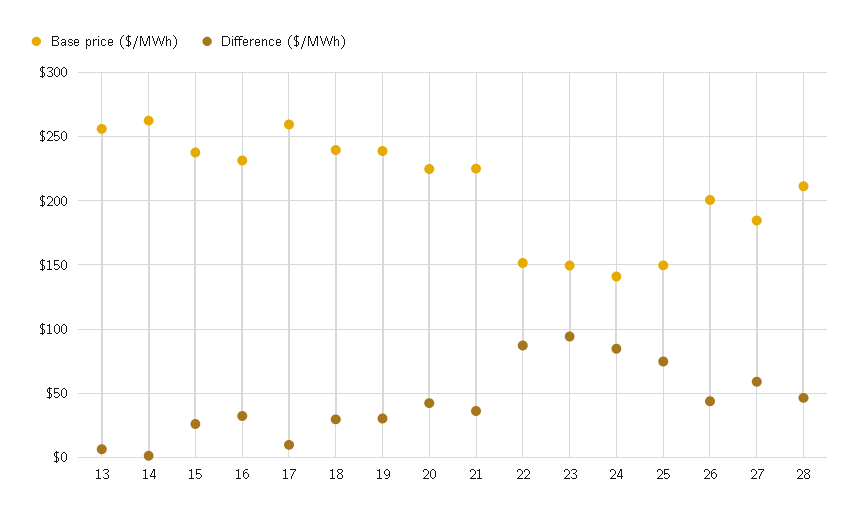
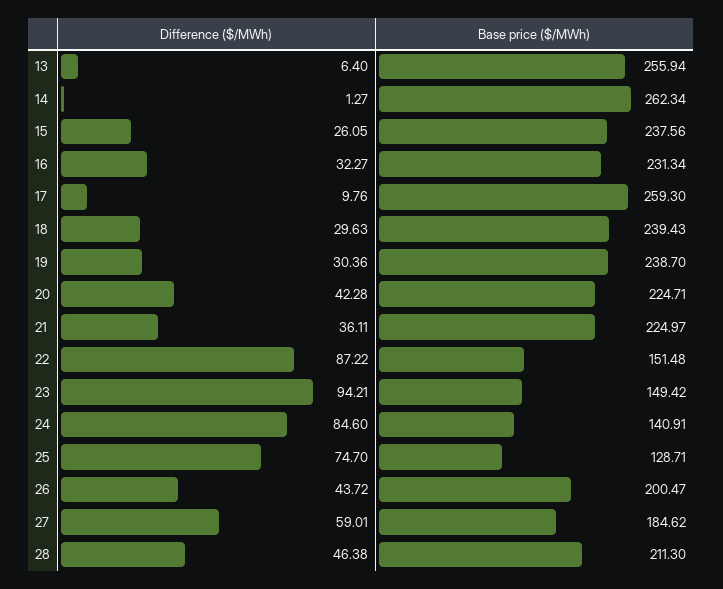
Base price ($/MWh), 25: 150 -> 128.71

